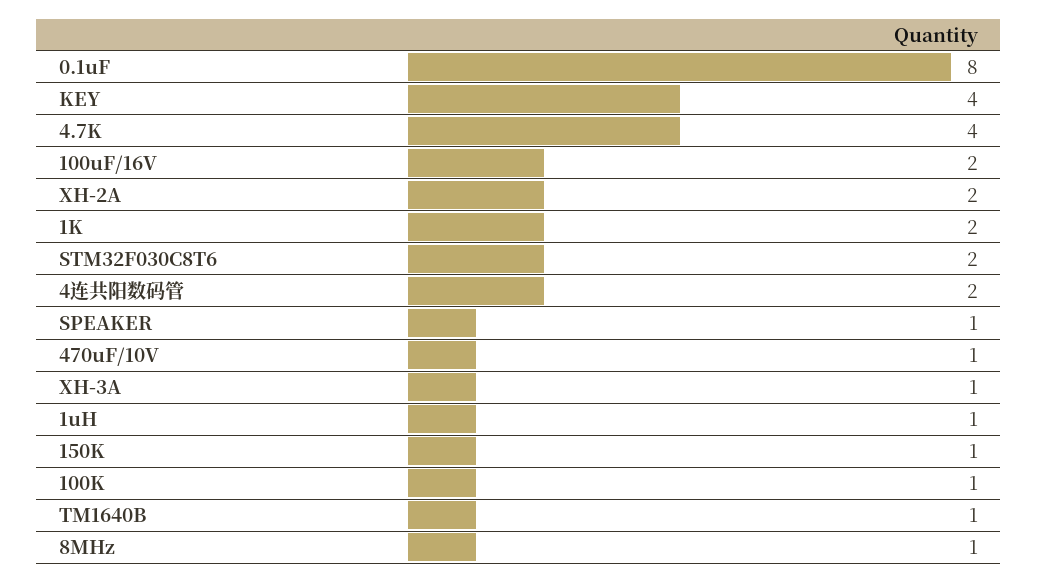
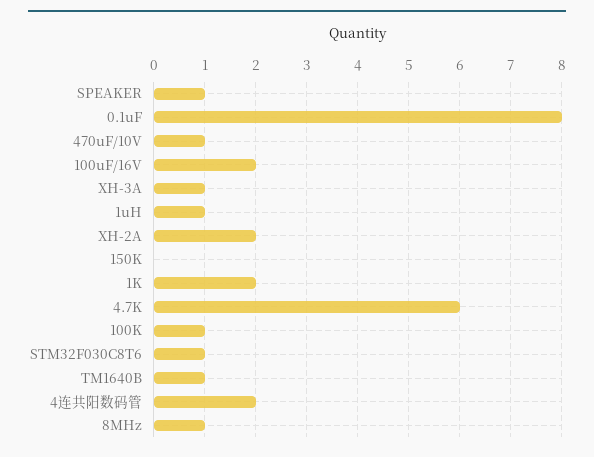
KEY: 4 -> none
4.7K: 4 -> 6
STM32F030C8T6: 2 -> 1
150K: 1 -> 0

